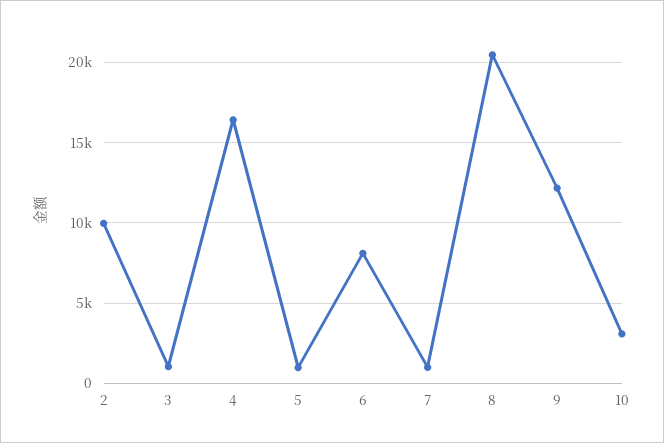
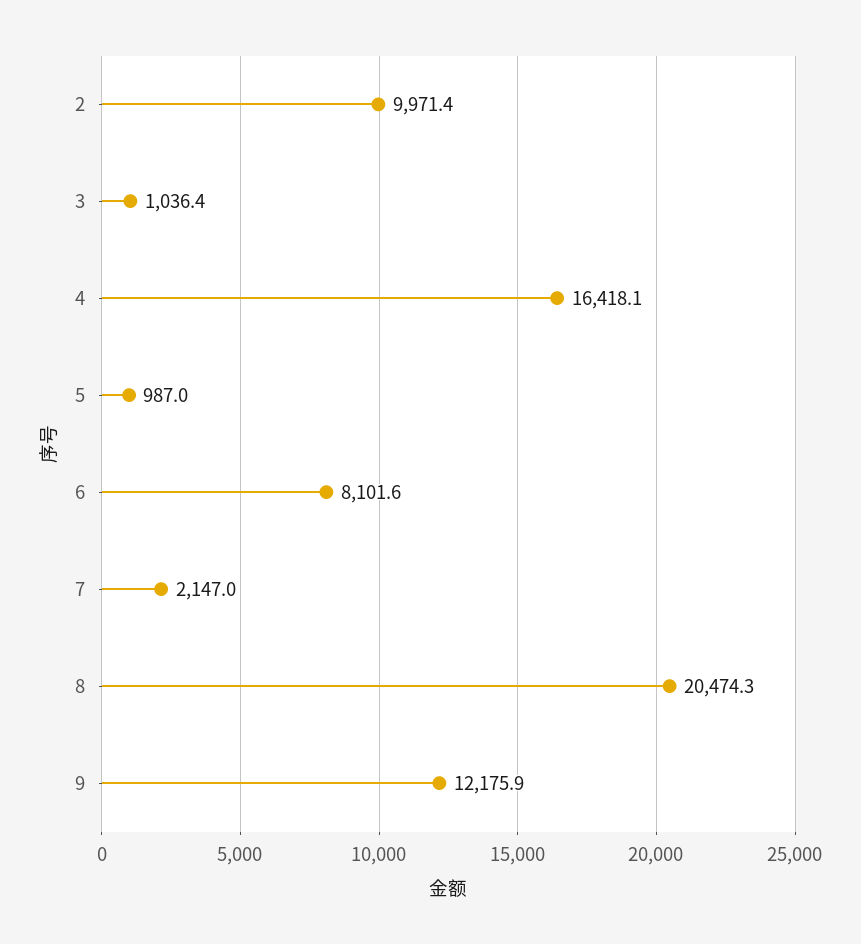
7: 1000 -> 2147
10: 3000 -> none

